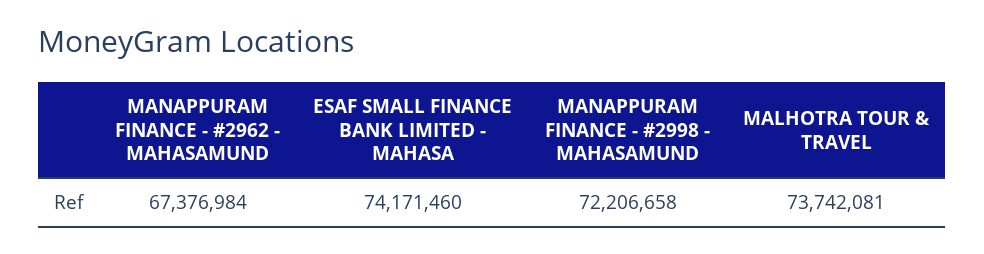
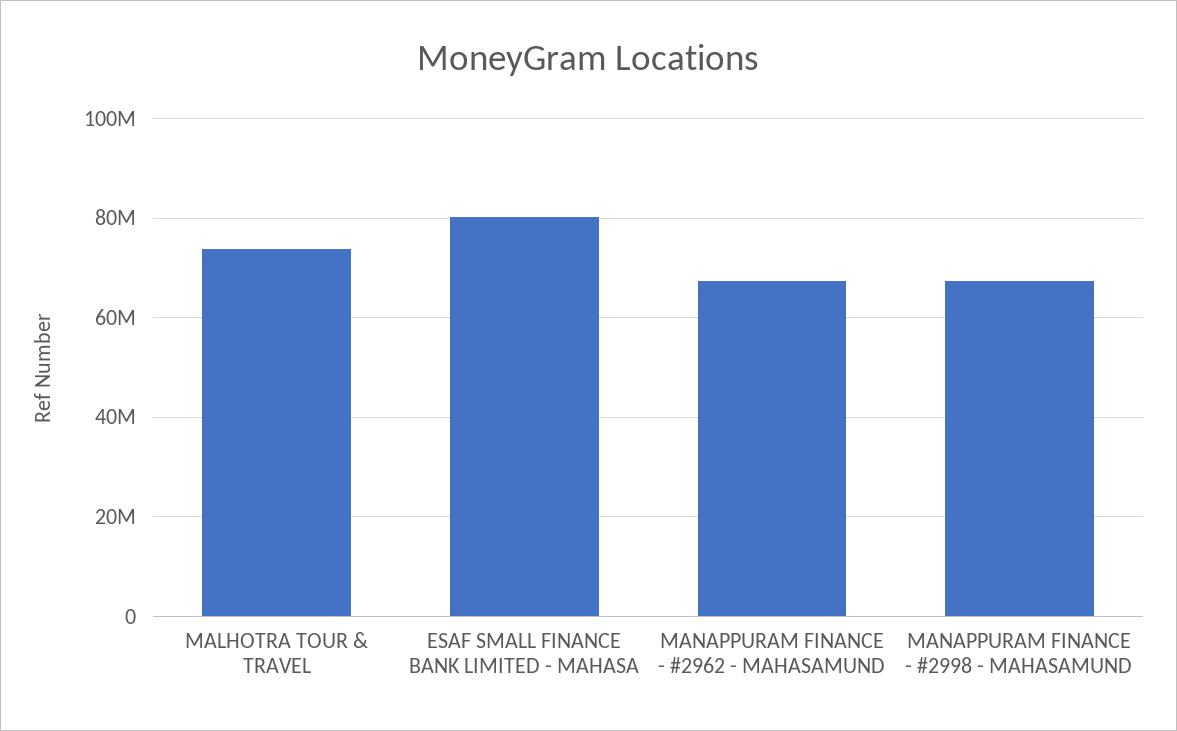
ESAF SMALL FINANCE BANK LIMITED - MAHASA: 74171460 -> 80000000
MANAPPURAM FINANCE - #2998 - MAHASAMUND: 72206658 -> 68000000

